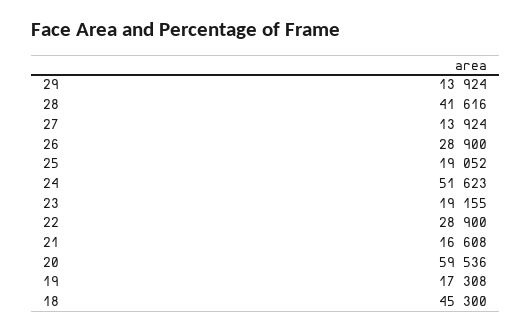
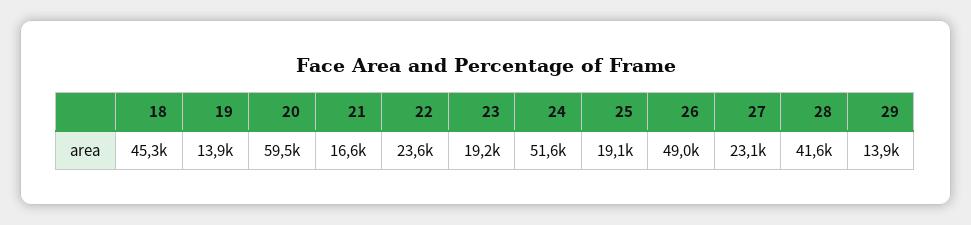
27: 13924 -> 23100
26: 28900 -> 49000
22: 28900 -> 23600
19: 17308 -> 13900

